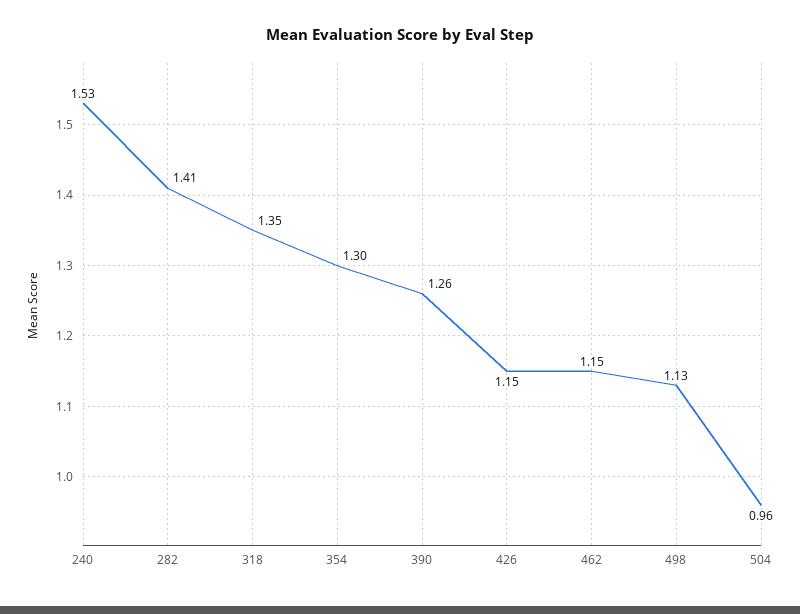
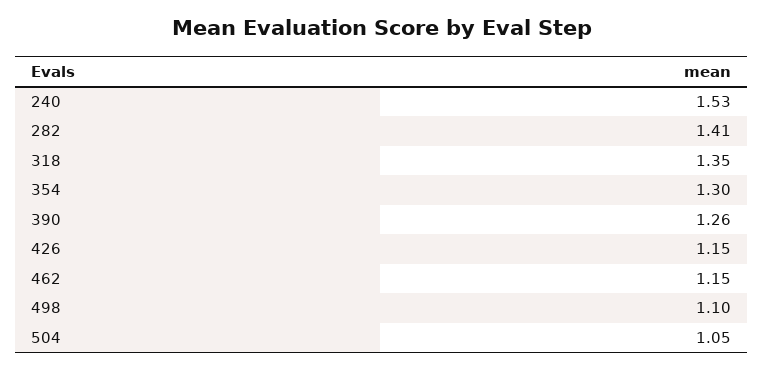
498: 1.13 -> 1.1
504: 0.96 -> 1.05

